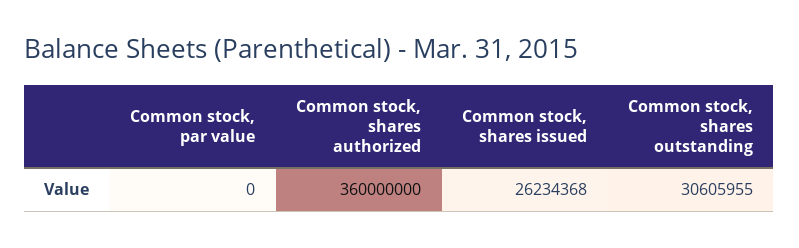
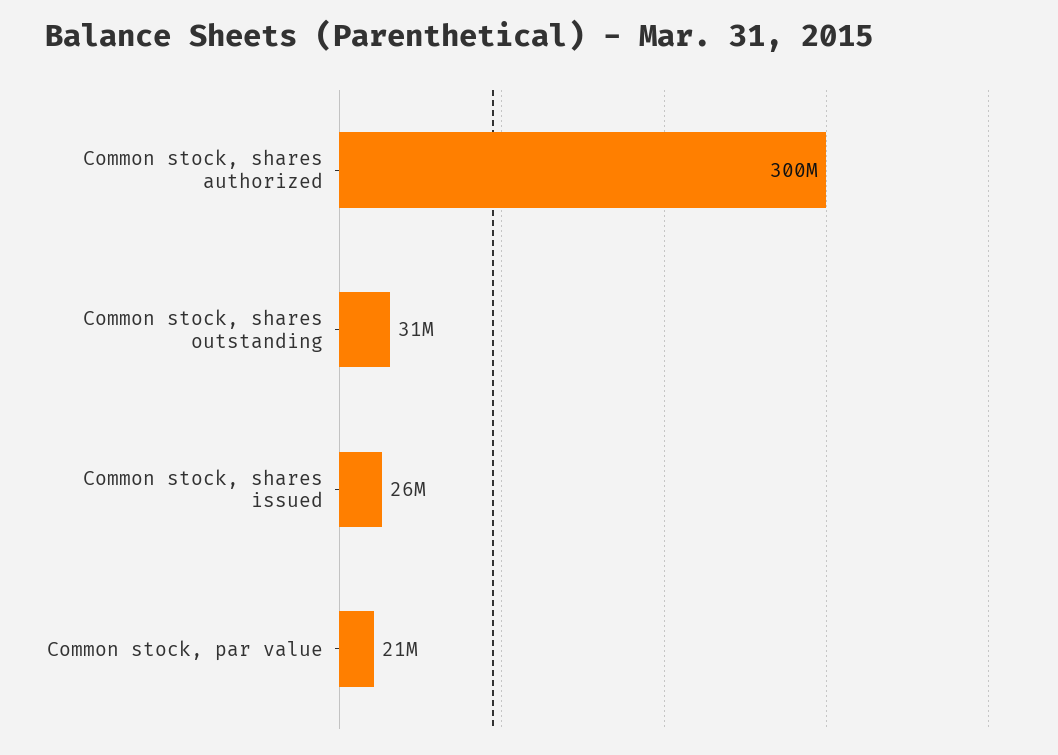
Common stock, par value: 0 -> 21000000
Common stock, shares authorized: 360000000 -> 300000000

